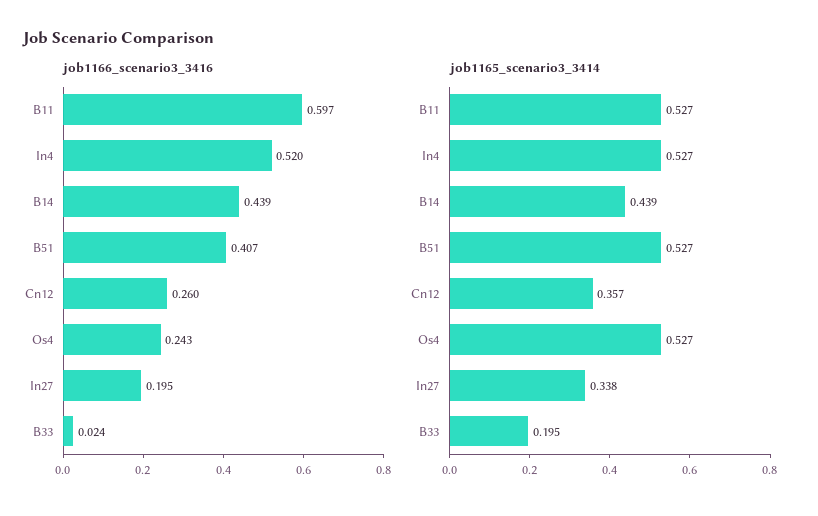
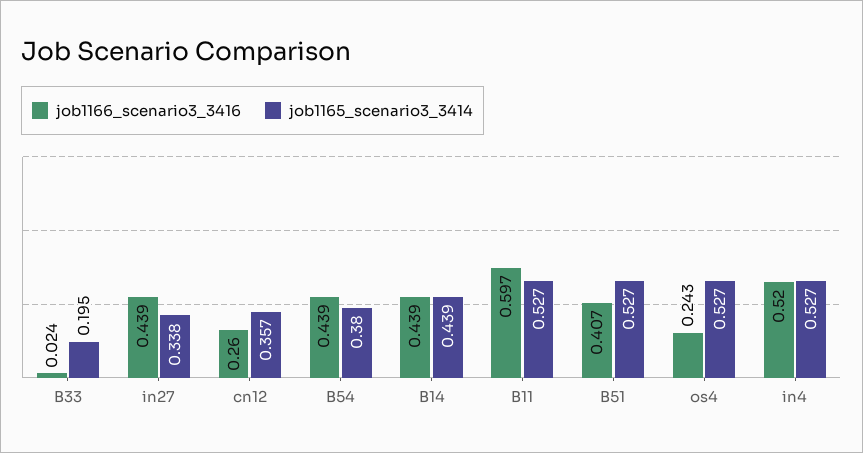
job1166_scenario3_3416, In27: 0.195 -> 0.439
job1166_scenario3_3416, B54: none -> 0.439
job1165_scenario3_3414, B54: none -> 0.38

